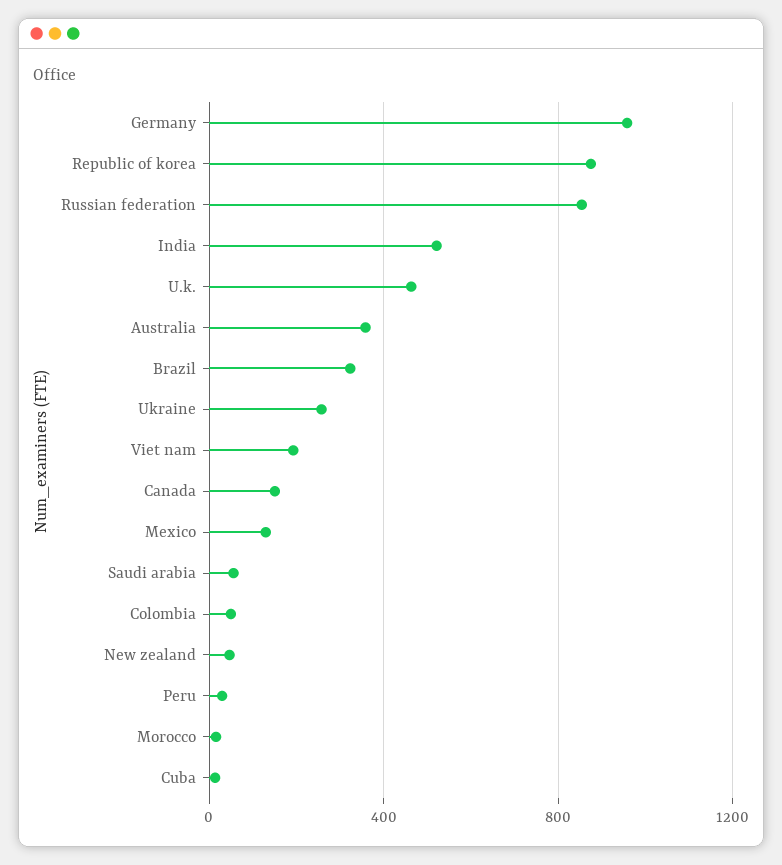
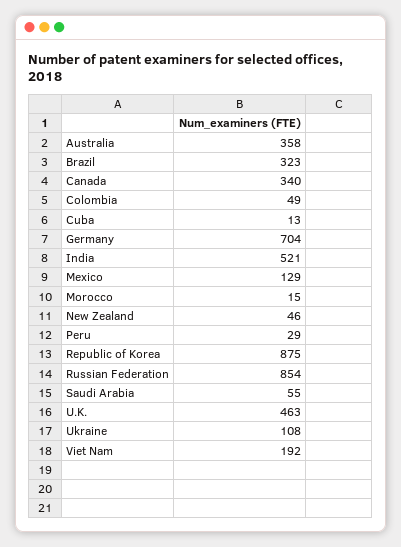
Germany: 950 -> 704
Ukraine: 250 -> 108
Canada: 150 -> 340

